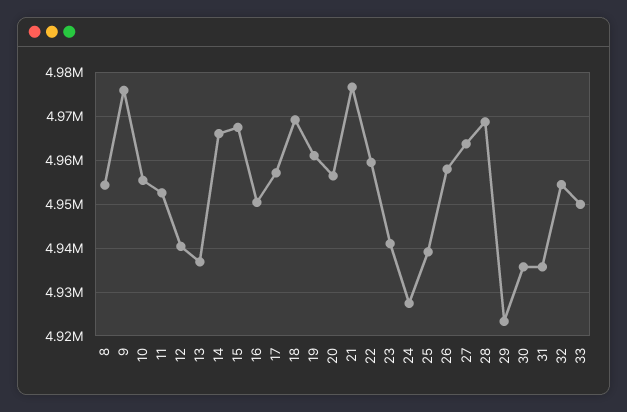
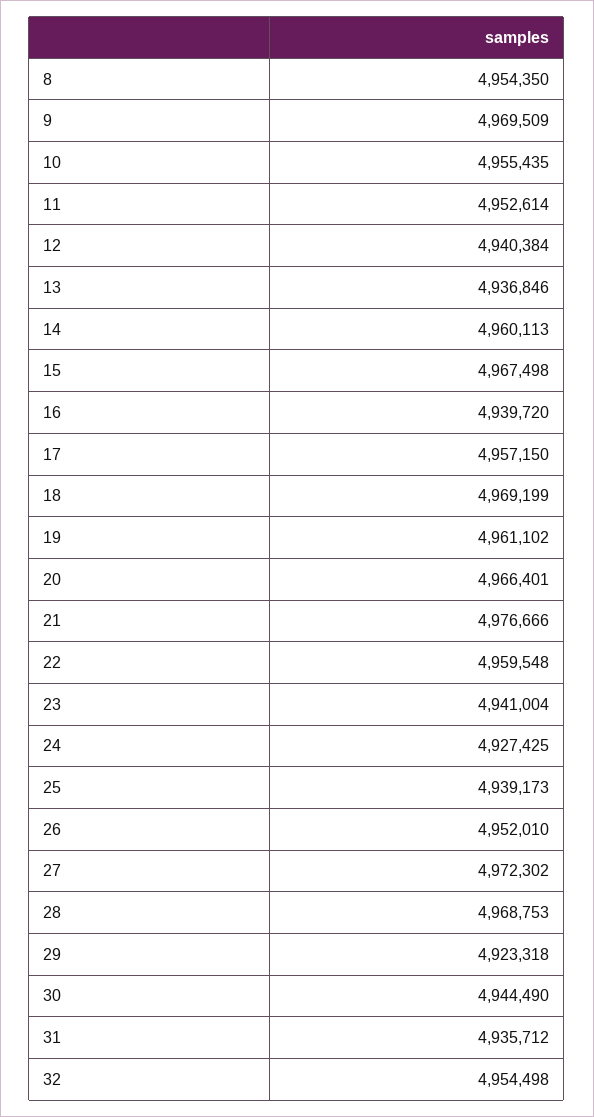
9: 4976000 -> 4969509
14: 4966000 -> 4960113
16: 4950000 -> 4939720
20: 4956000 -> 4966401
26: 4958000 -> 4952010
27: 4964000 -> 4972302
30: 4936000 -> 4944490
33: 4950000 -> none

